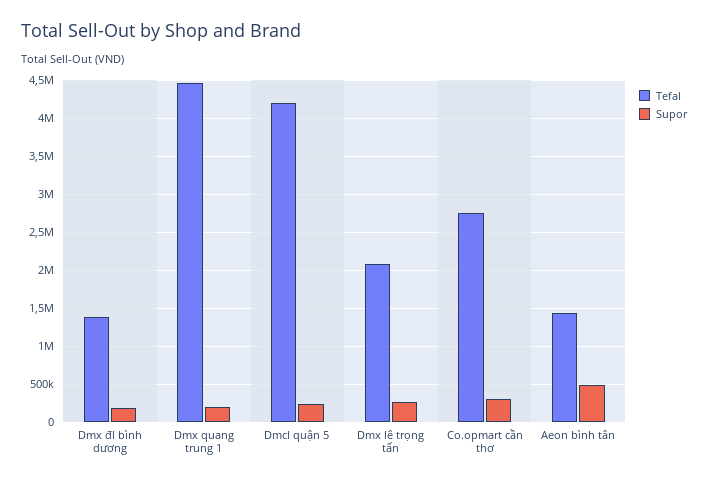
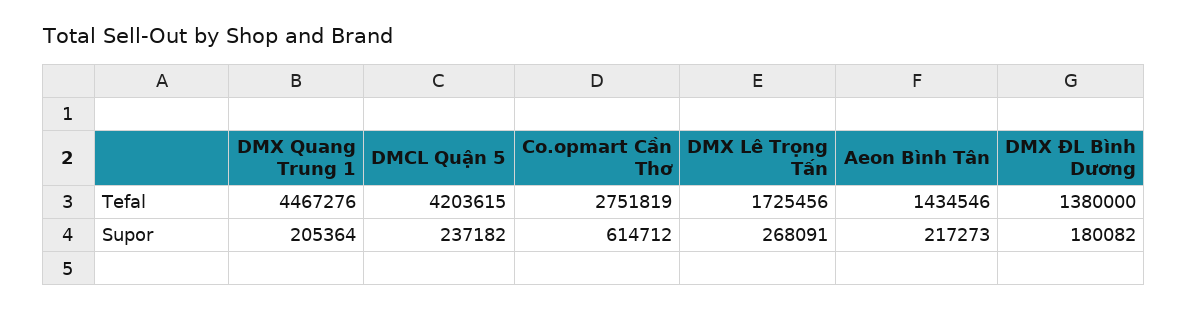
Tefal, Dmx lê trọng tấn: 2100000 -> 1725456
Supor, Co.opmart cần thơ: 300000 -> 614712
Supor, Aeon bình tân: 500000 -> 217273

